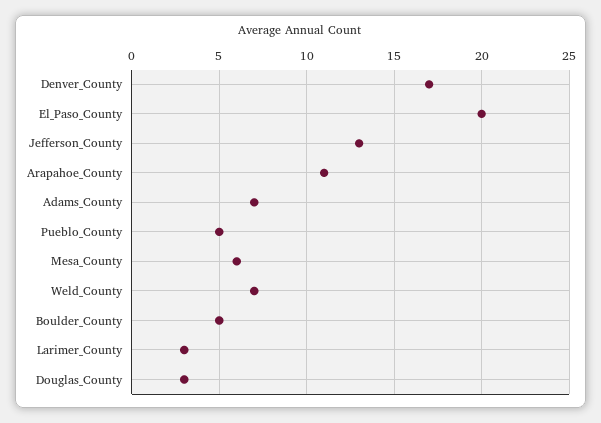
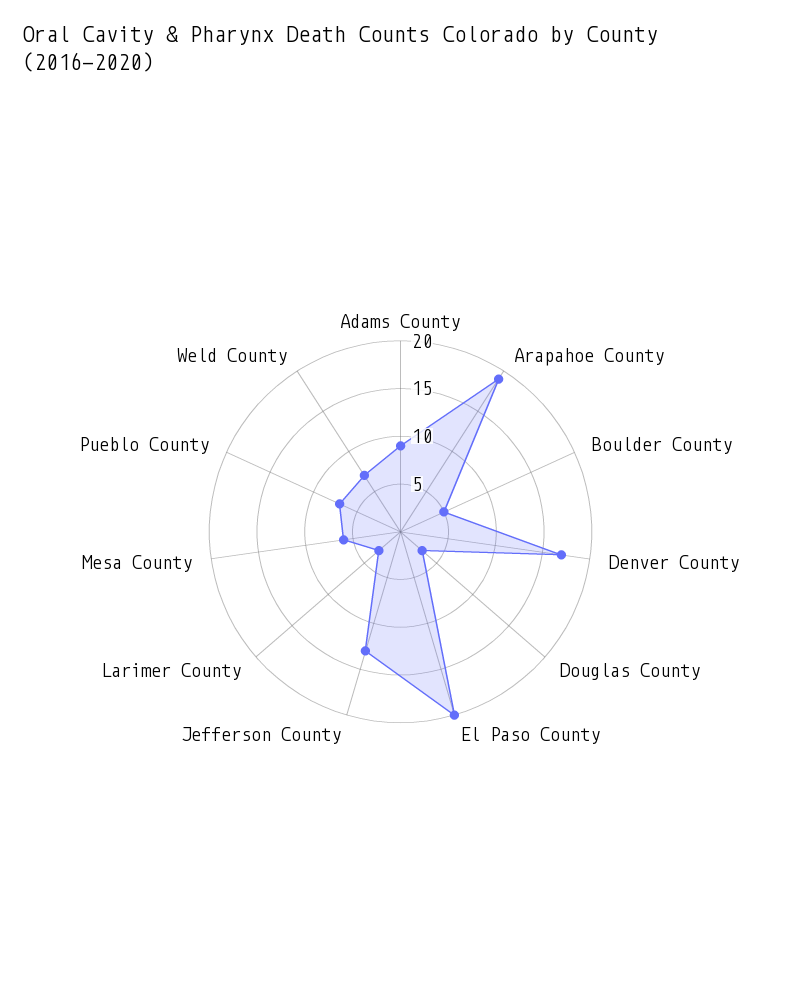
Arapahoe_County: 11 -> 19
Adams_County: 7 -> 9
Pueblo_County: 5 -> 7

